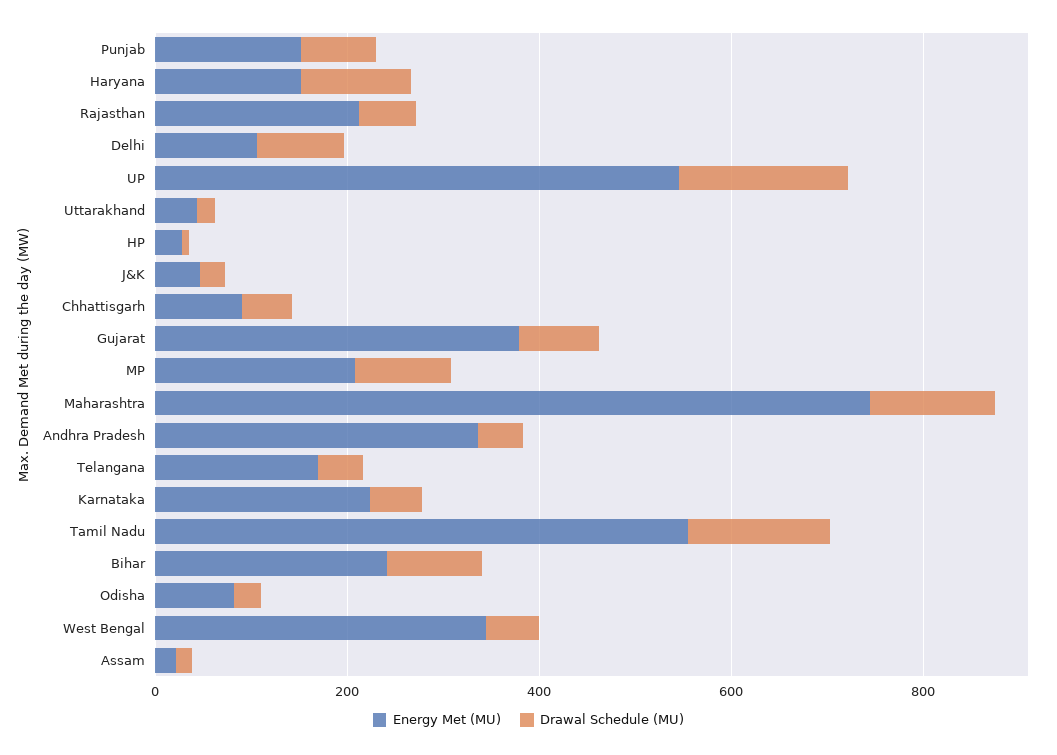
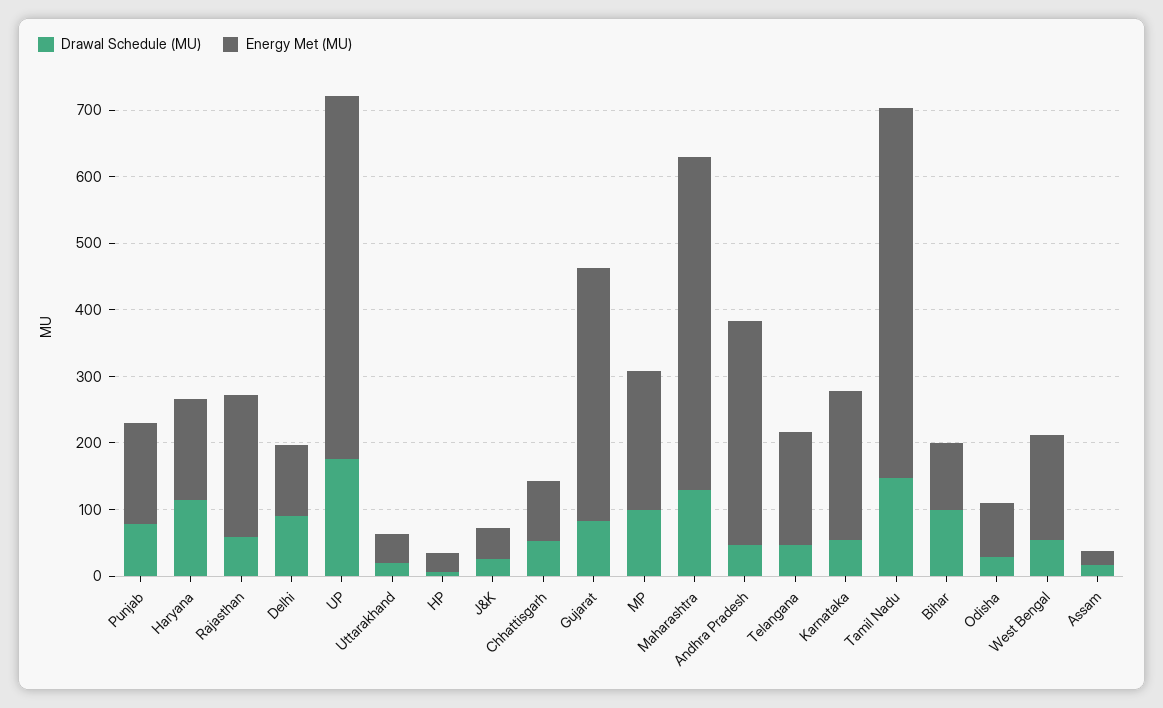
Energy Met (MU), Maharashtra: 750 -> 500
Energy Met (MU), Bihar: 250 -> 100
Energy Met (MU), West Bengal: 350 -> 160

